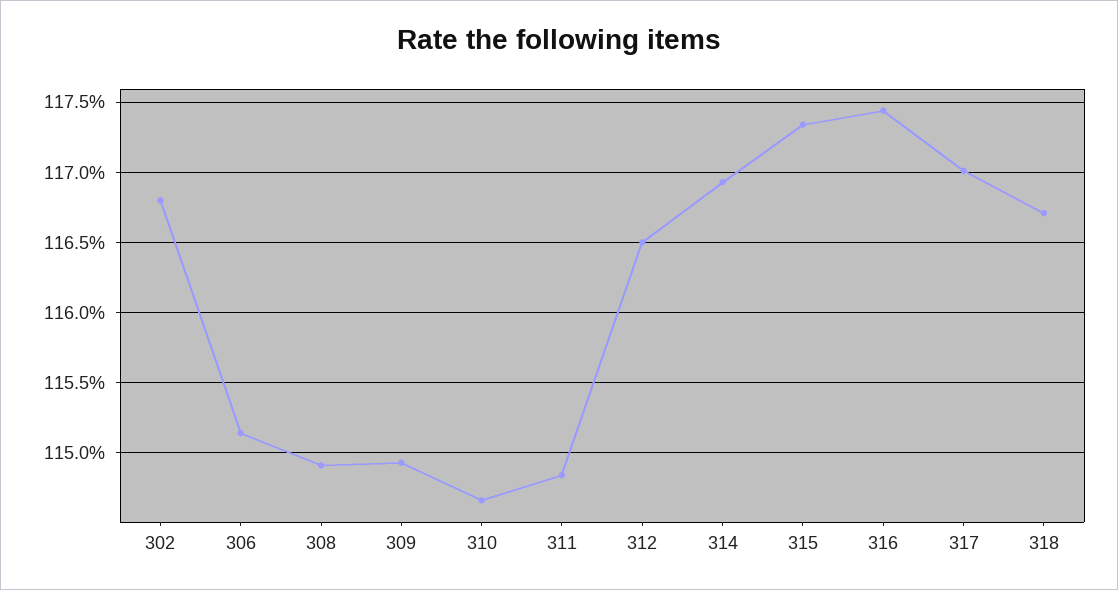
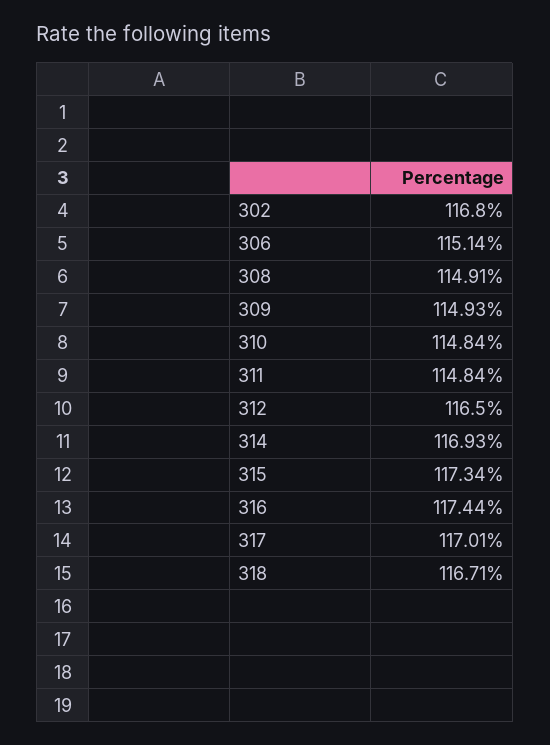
310: 114.65 -> 114.84

